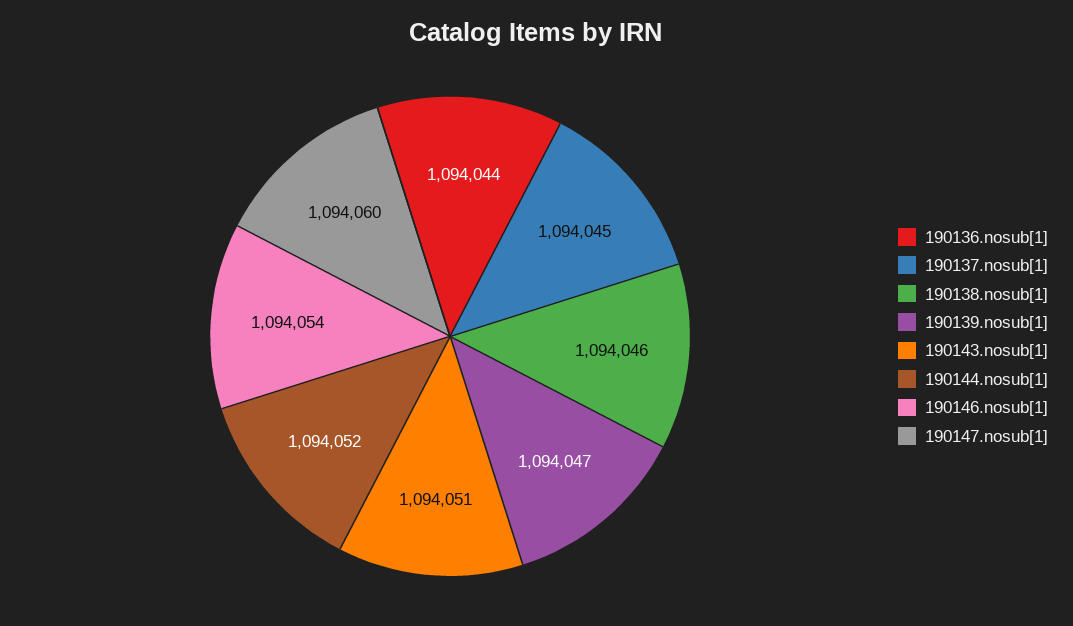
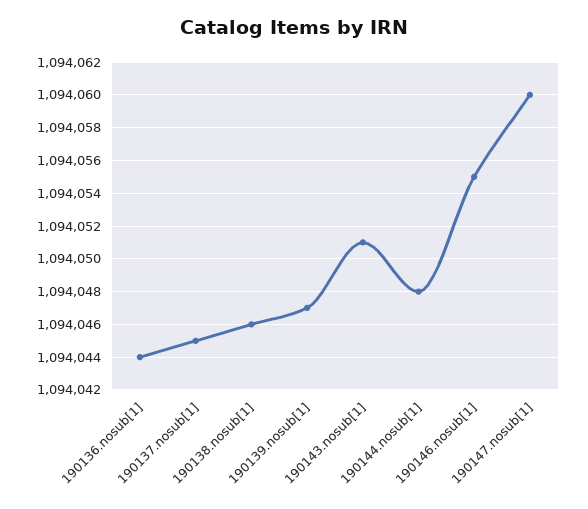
190144.nosub[1]: 1094052 -> 1094048
190146.nosub[1]: 1094054 -> 1094055

